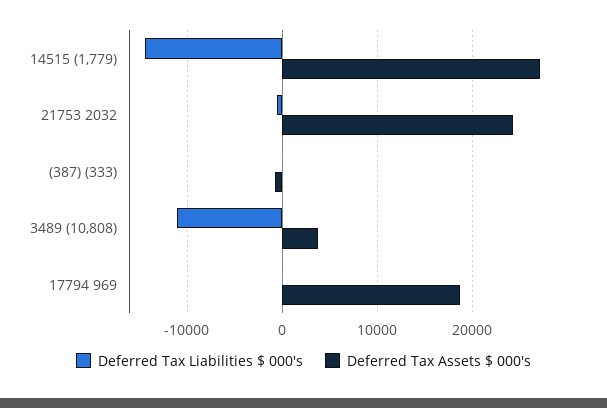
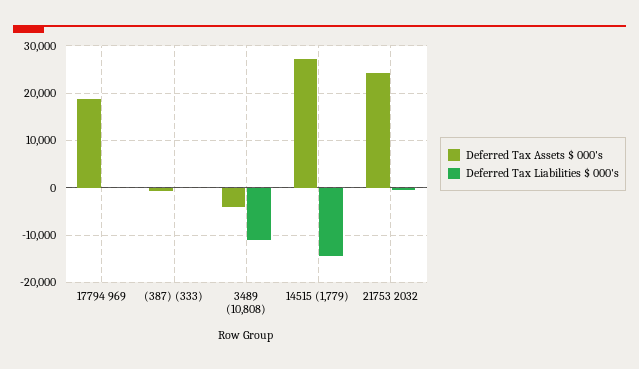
Deferred Tax Assets $ 000's, 3489 (10,808): 4000 -> -4000

